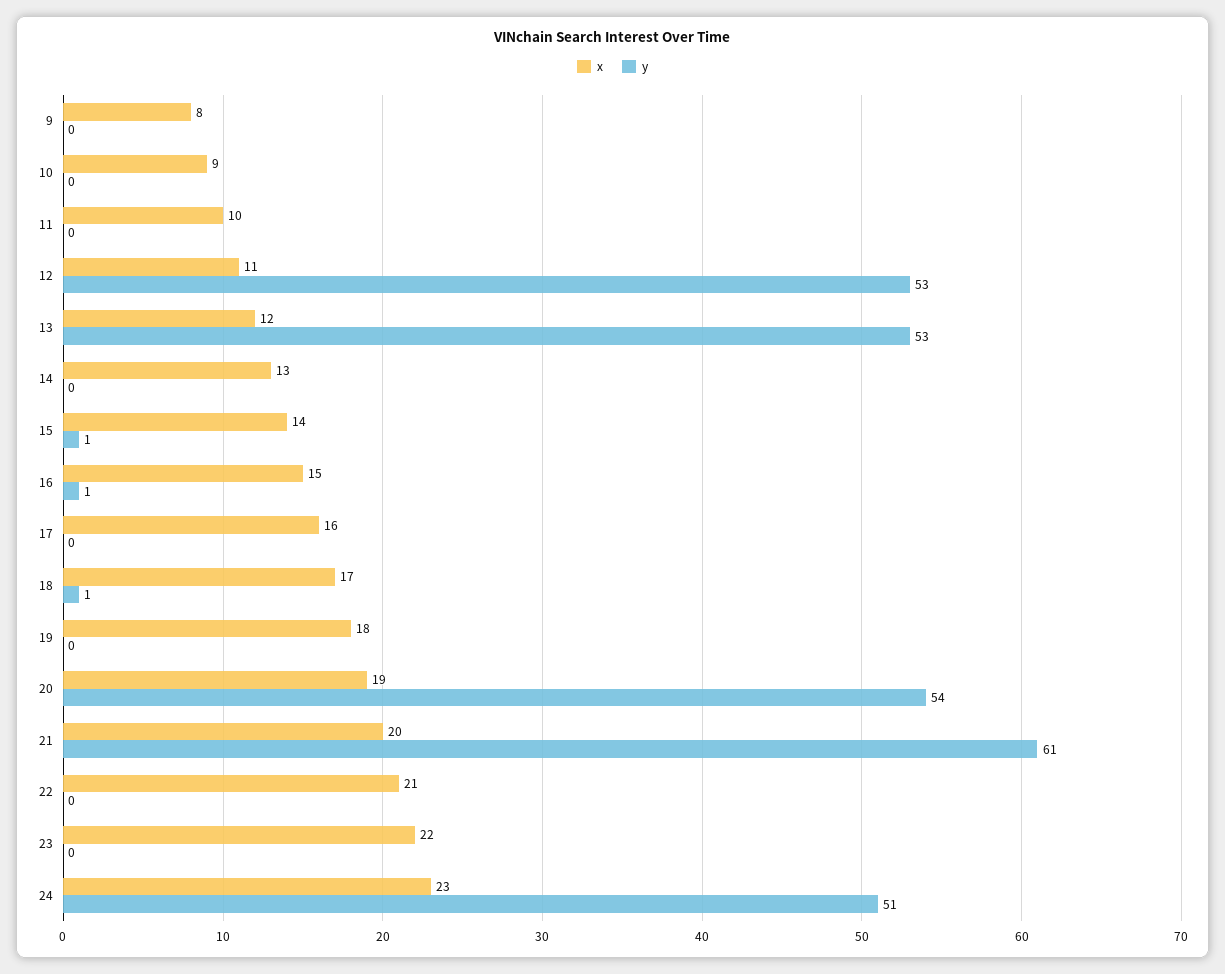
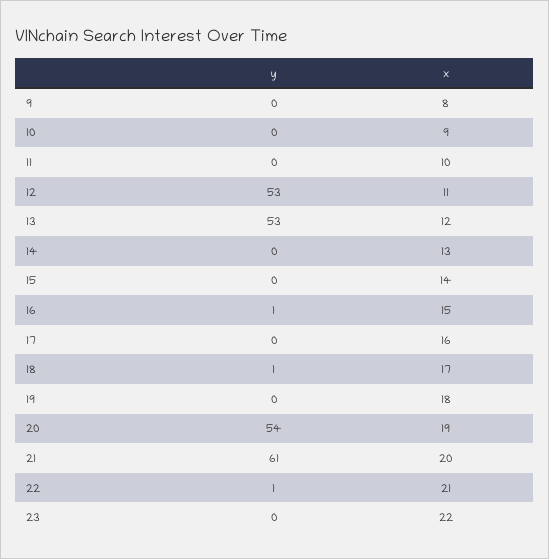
y, 15: 1 -> 0
y, 22: 0 -> 1
x, 24: 23 -> none
y, 24: 51 -> none

